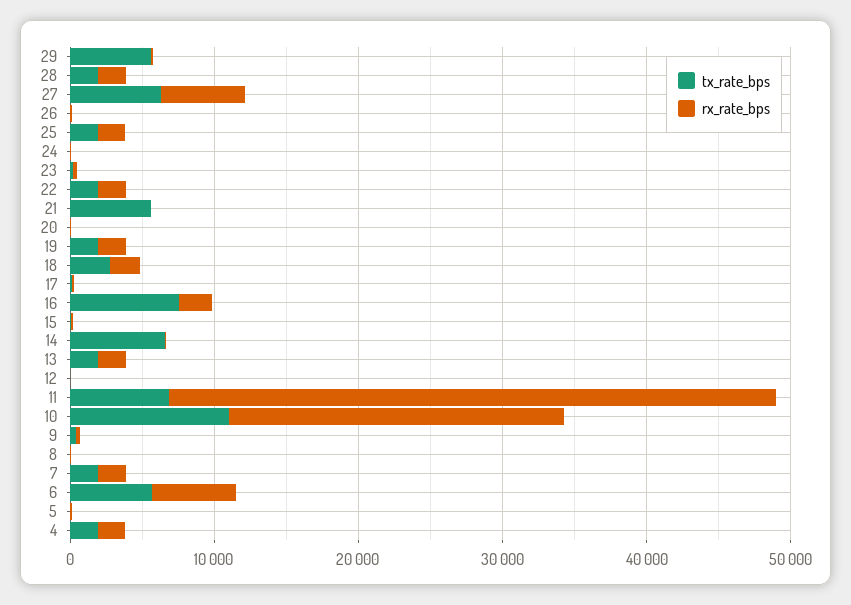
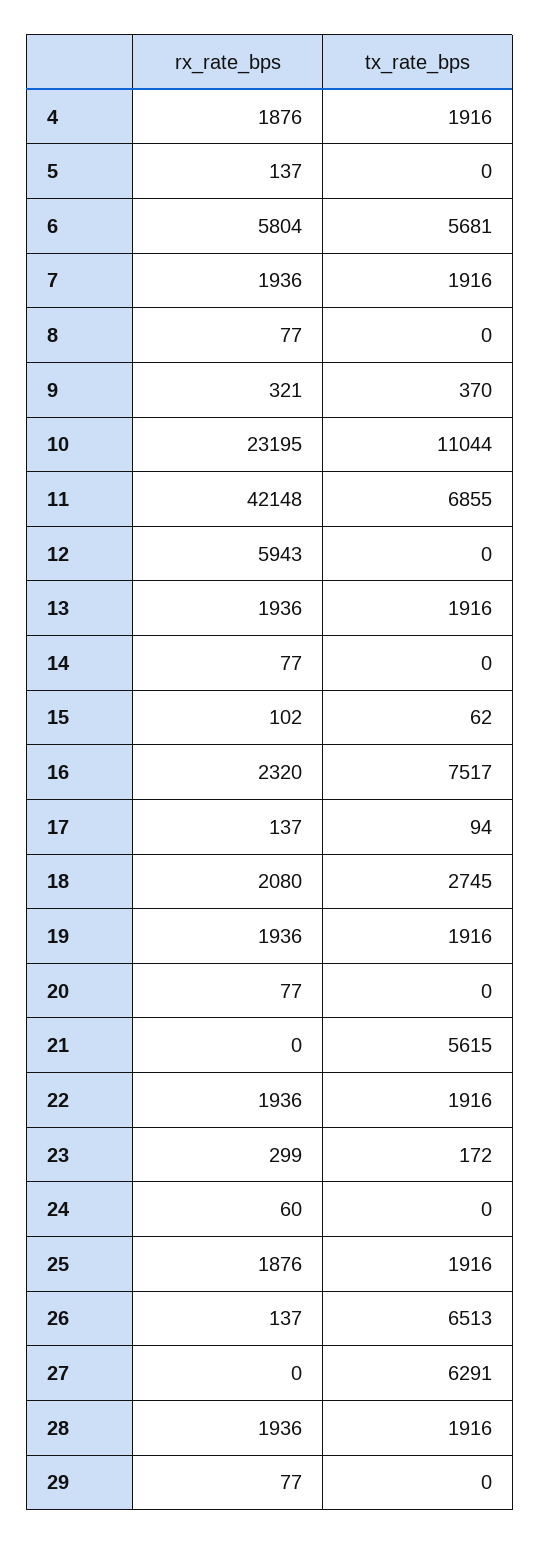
tx_rate_bps, 29: 6000 -> 0
rx_rate_bps, 27: 6000 -> 0
tx_rate_bps, 26: 0 -> 6513
tx_rate_bps, 14: 6000 -> 0
rx_rate_bps, 12: 0 -> 5943

